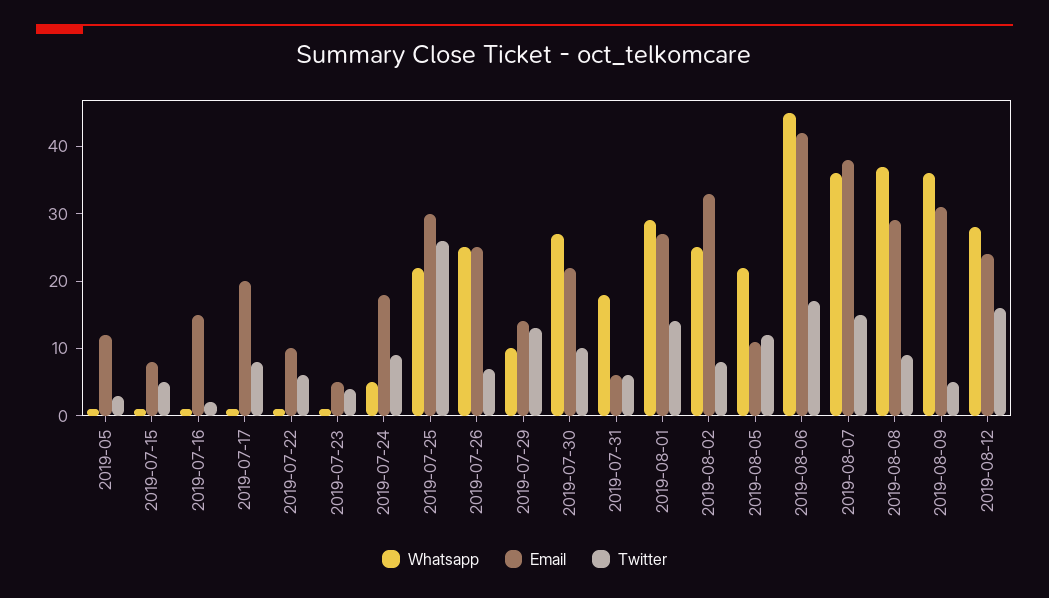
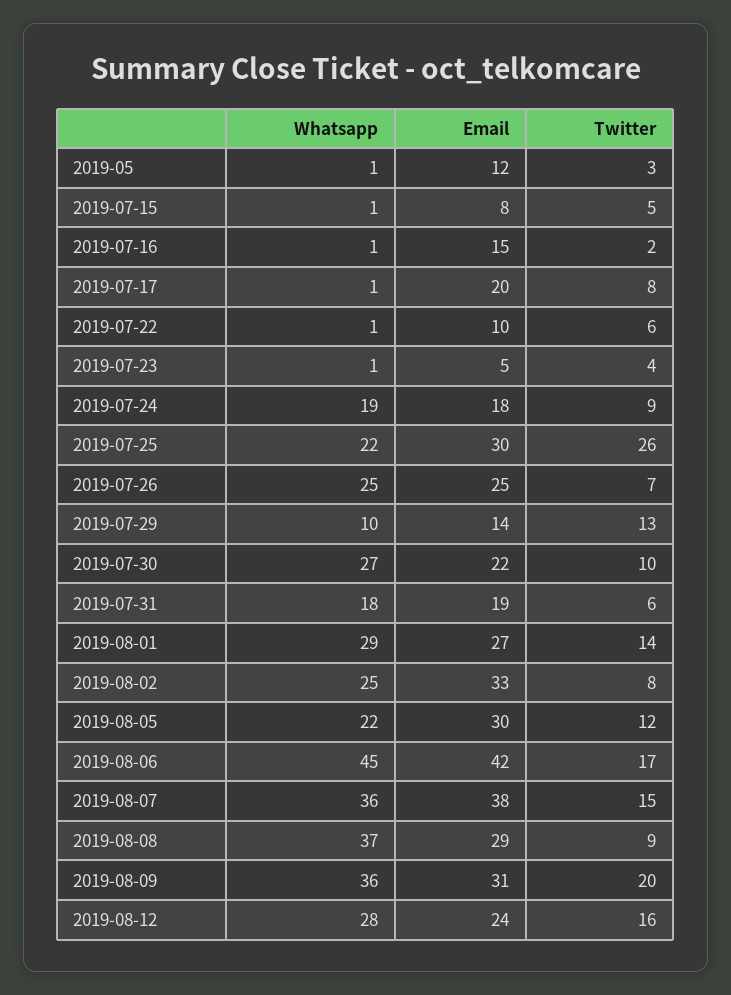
Whatsapp, 2019-07-24: 5 -> 19
Email, 2019-07-31: 5 -> 19
Email, 2019-08-05: 10 -> 30
Twitter, 2019-08-09: 5 -> 20

